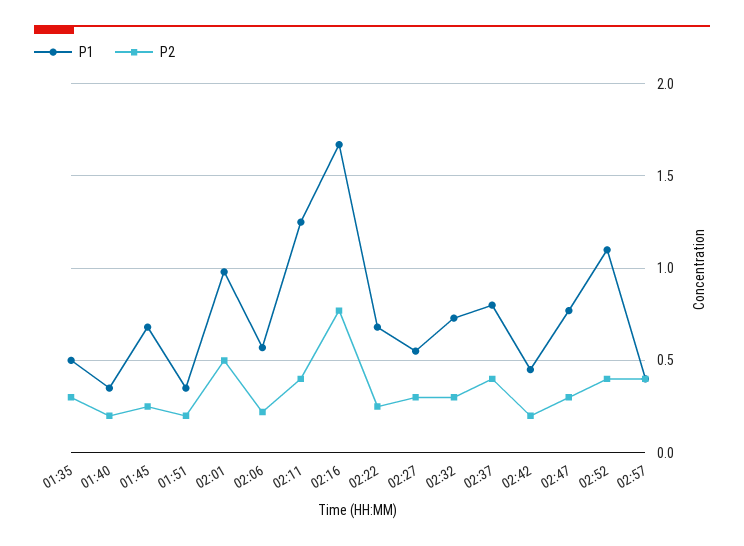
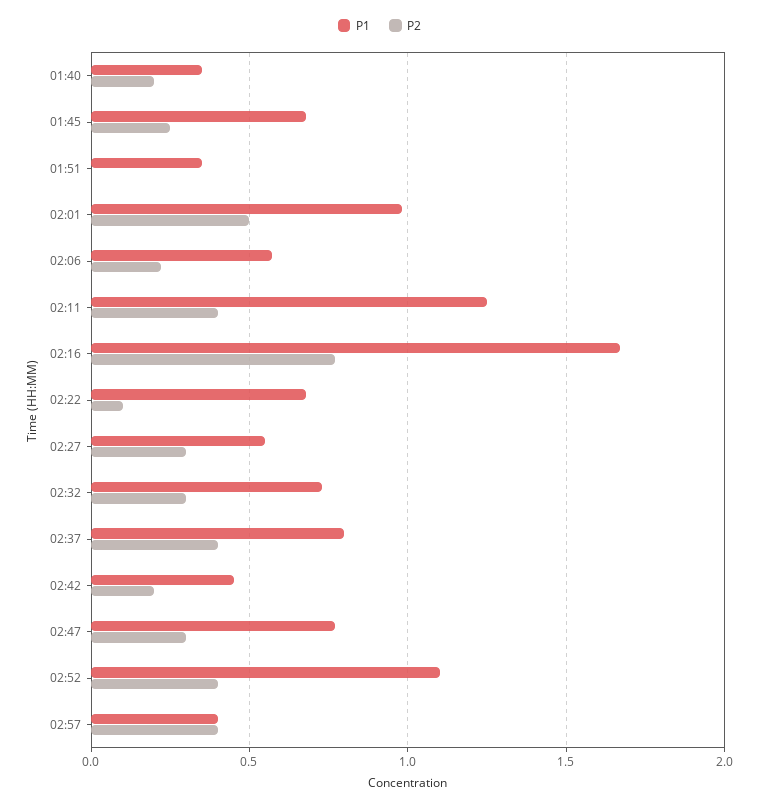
P1, 01:35: 0.5 -> none
P2, 01:35: 0.3 -> none
P2, 01:51: 0.2 -> 0
P2, 02:22: 0.25 -> 0.1

